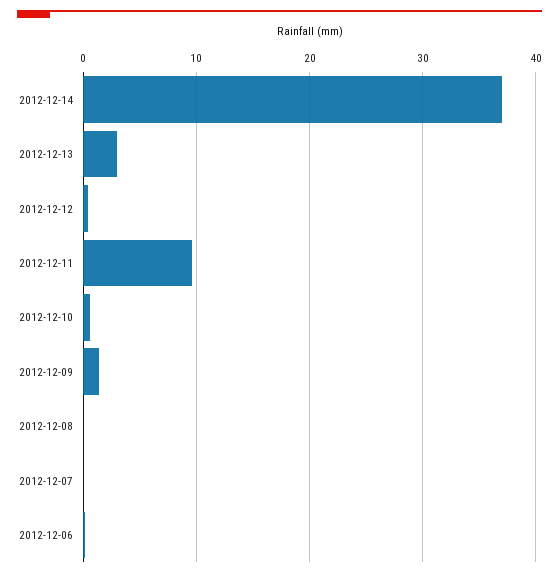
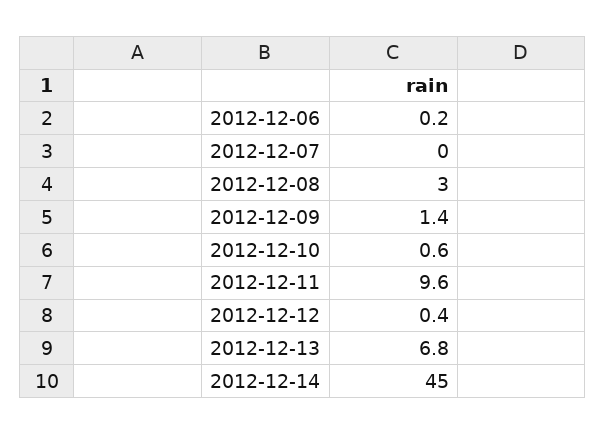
2012-12-14: 37 -> 45
2012-12-13: 3 -> 6.8
2012-12-08: 0 -> 3

